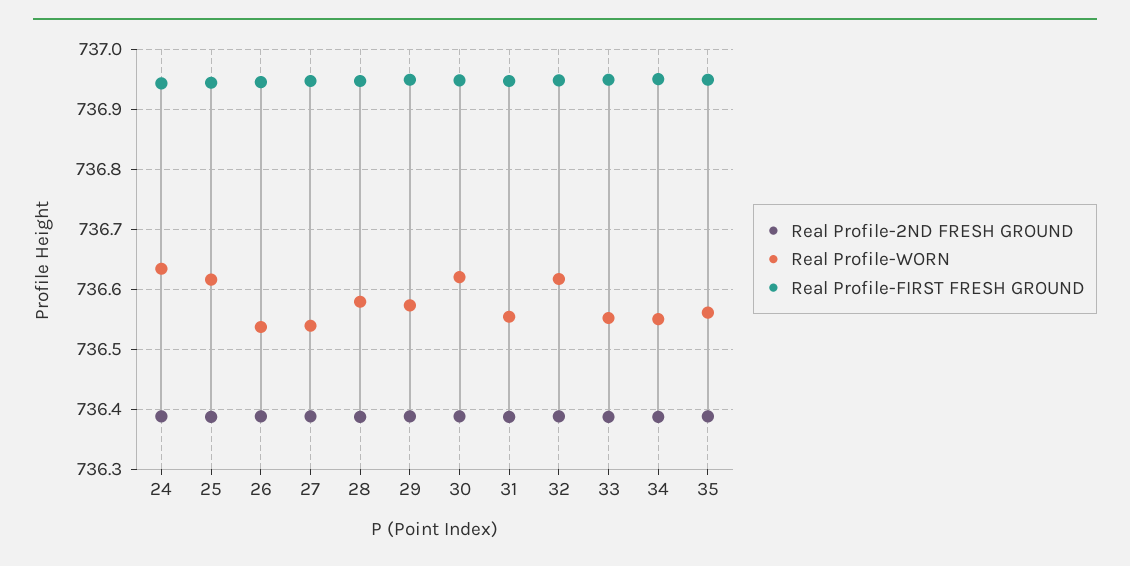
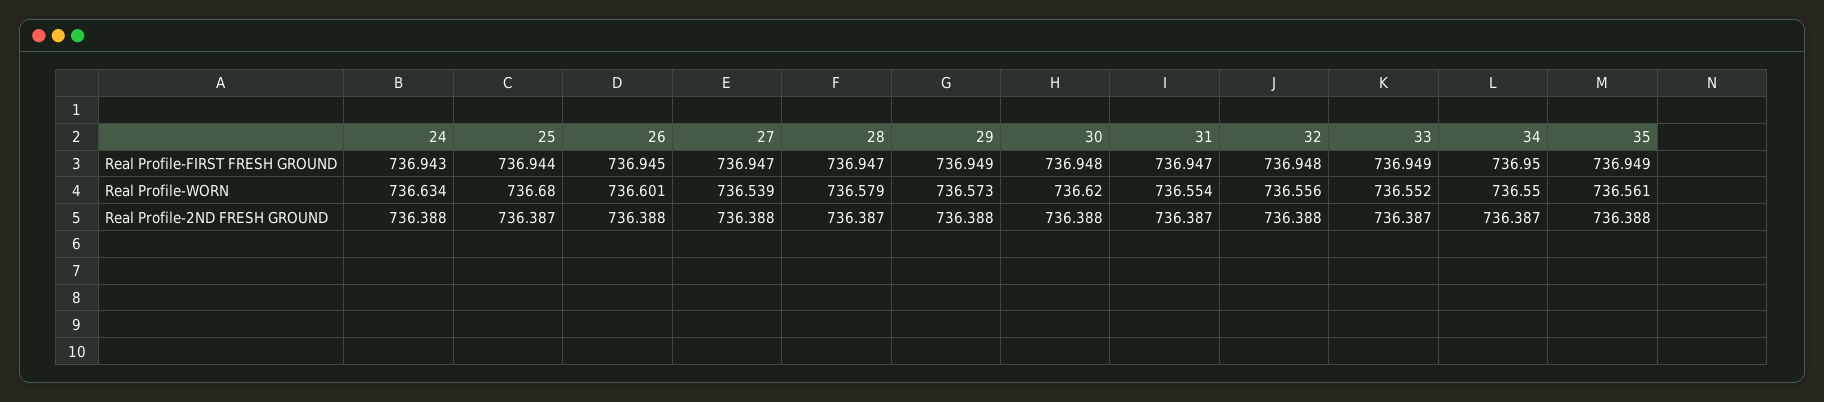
Real Profile-WORN, 25: 736.62 -> 736.68
Real Profile-WORN, 26: 736.54 -> 736.601
Real Profile-WORN, 32: 736.62 -> 736.556

